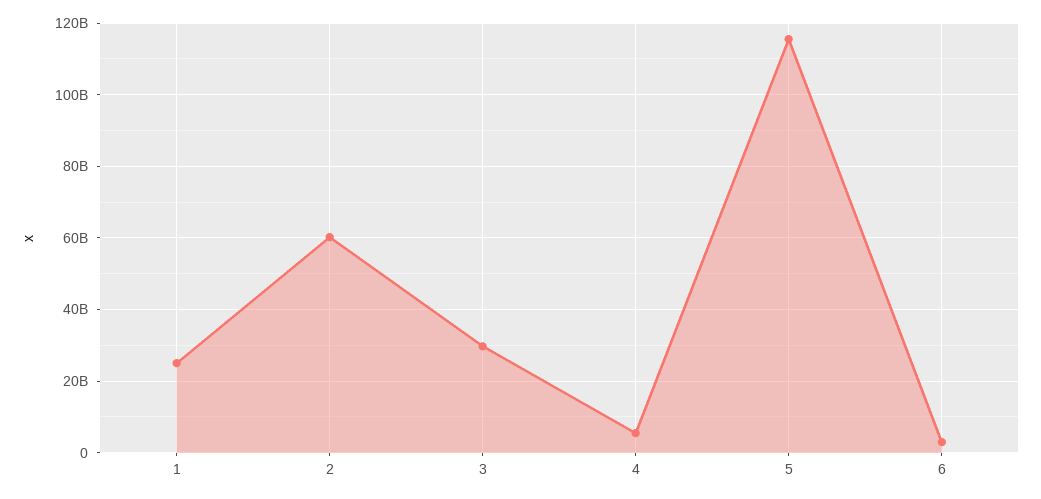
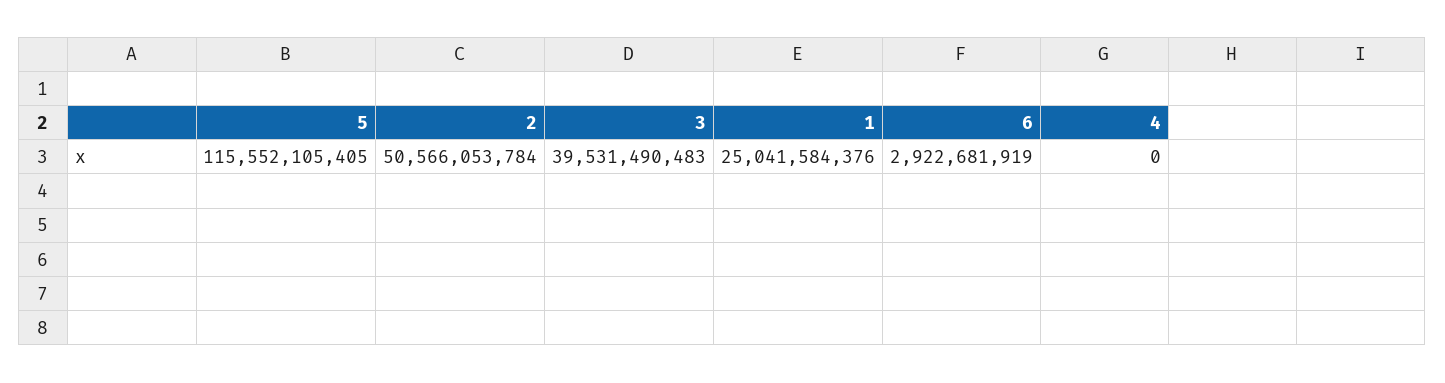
2: 60000000000 -> 50566053784
3: 30000000000 -> 39531490483
4: 6000000000 -> 0

